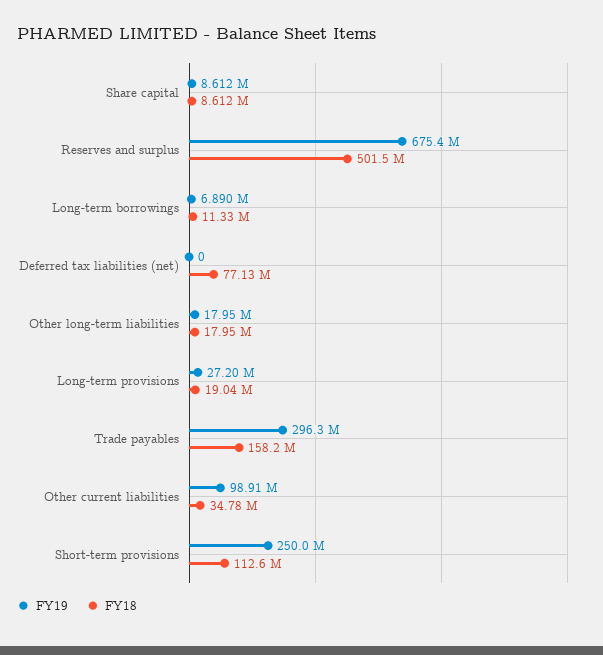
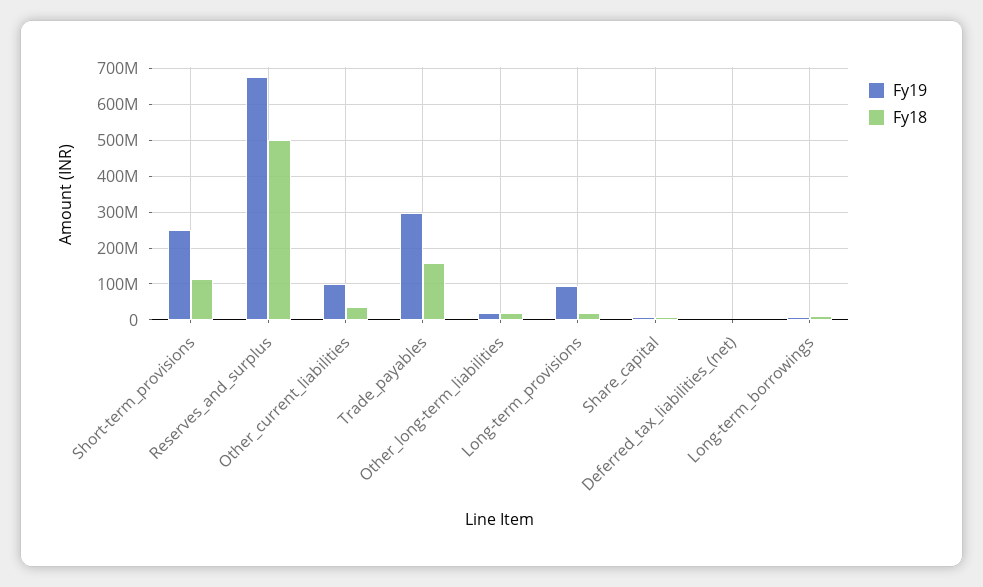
FY18, Deferred tax liabilities (net): 77130000 -> 0
FY19, Long-term provisions: 27200000 -> 100000000

